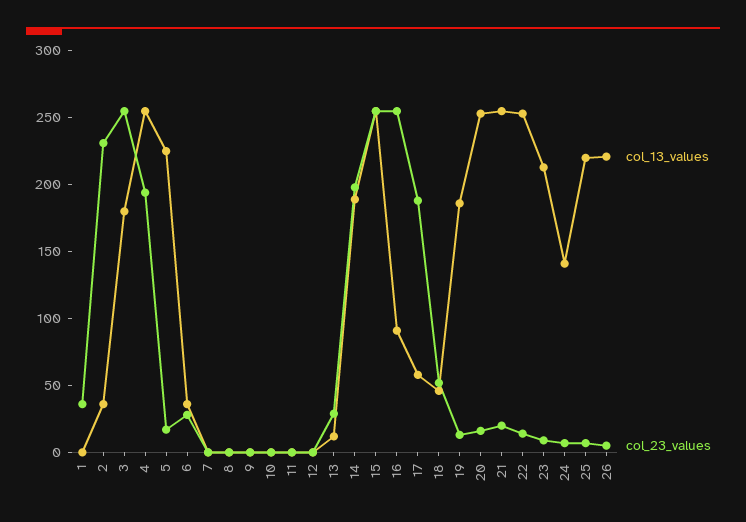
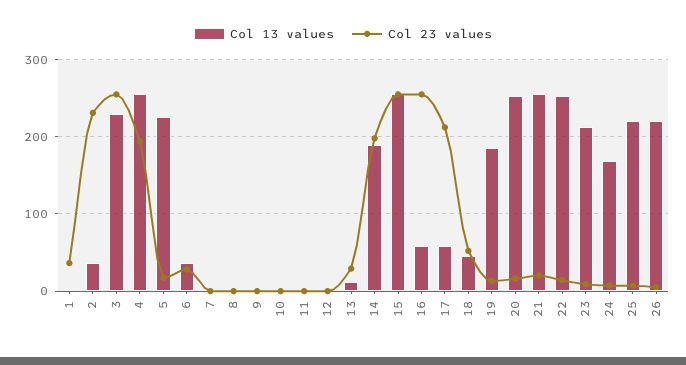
col_13_values, 3: 180 -> 230
col_13_values, 16: 90 -> 60
col_23_values, 17: 190 -> 210
col_13_values, 24: 140 -> 170

